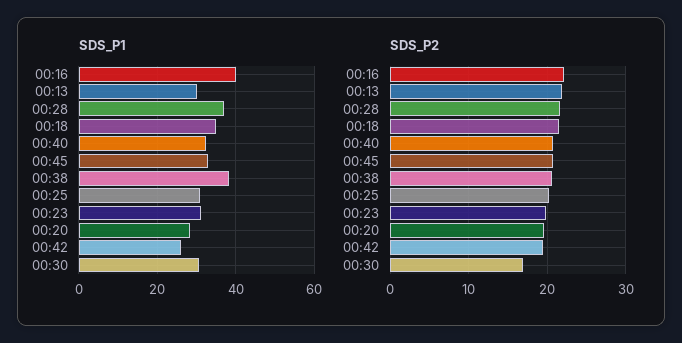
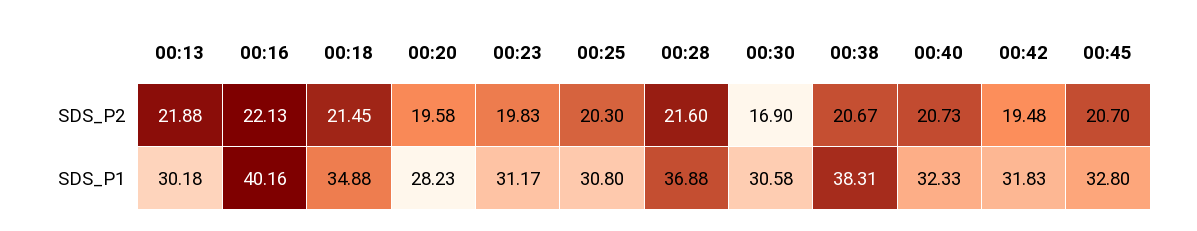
SDS_P1, 00:42: 26 -> 31.83

